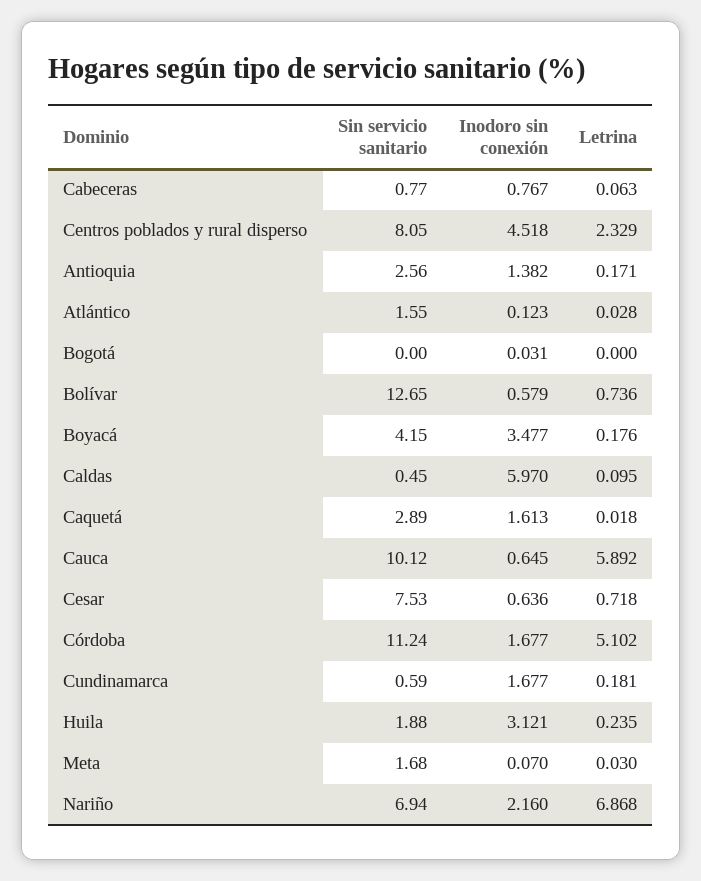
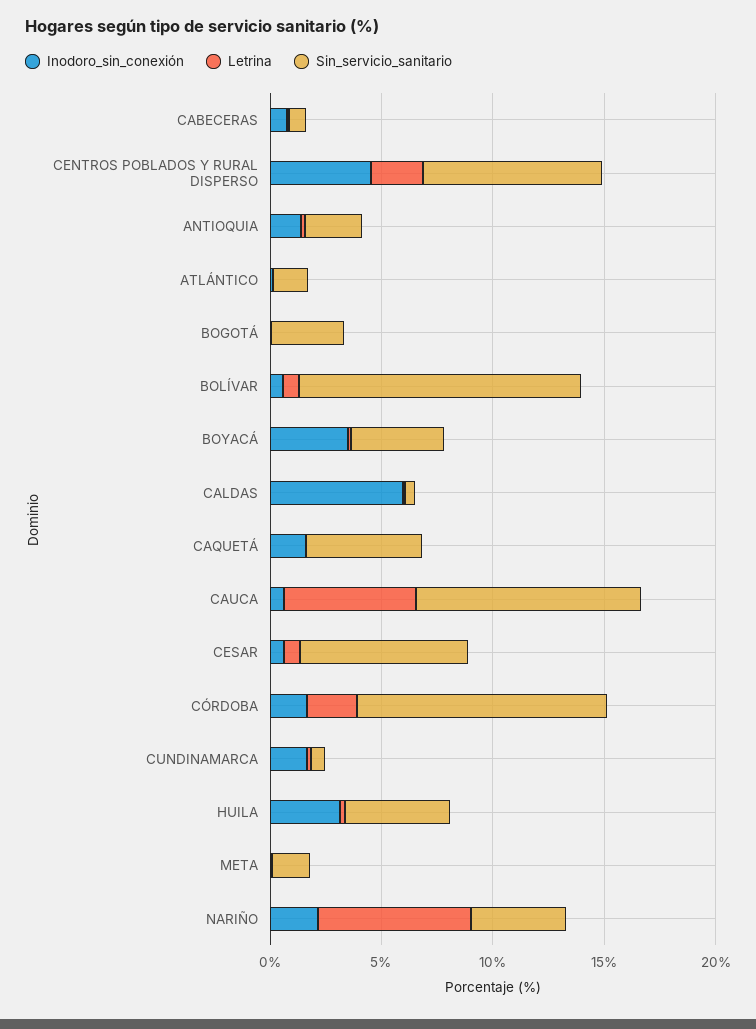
Sin servicio sanitario, Bogotá: 0 -> 3
Sin servicio sanitario, Caquetá: 2.89 -> 5
Letrina, Córdoba: 5.102 -> 2
Sin servicio sanitario, Huila: 1.88 -> 5
Sin servicio sanitario, Nariño: 6.94 -> 4

